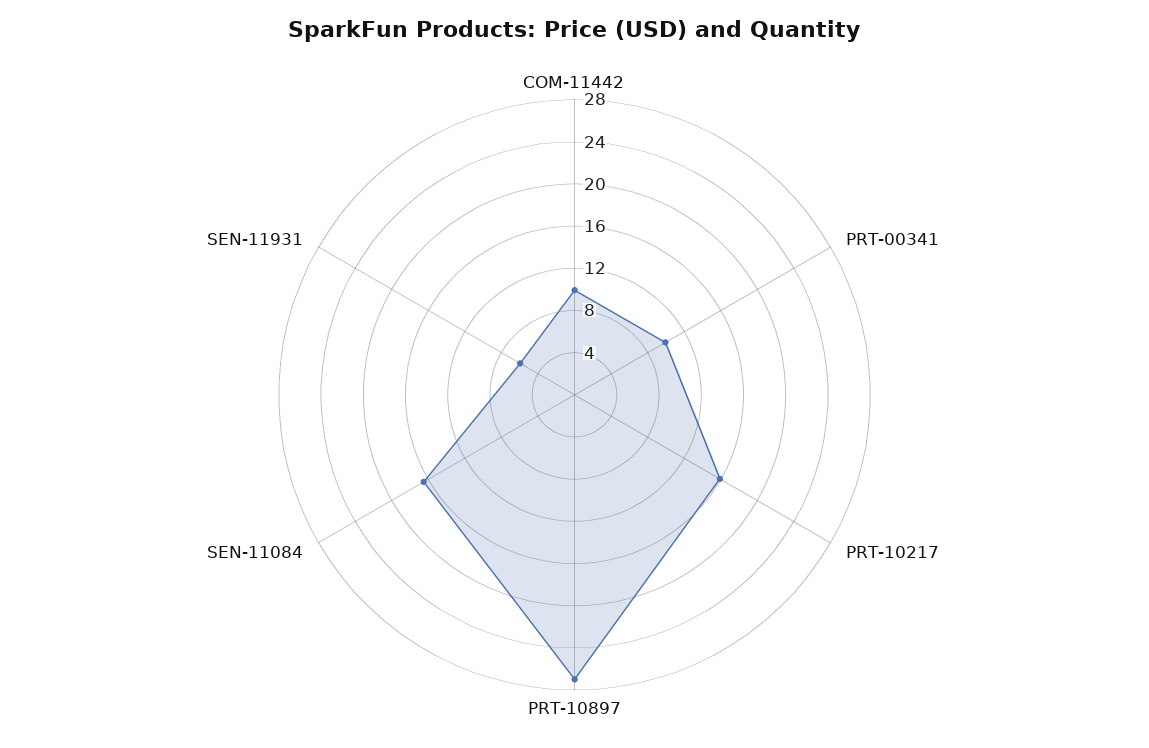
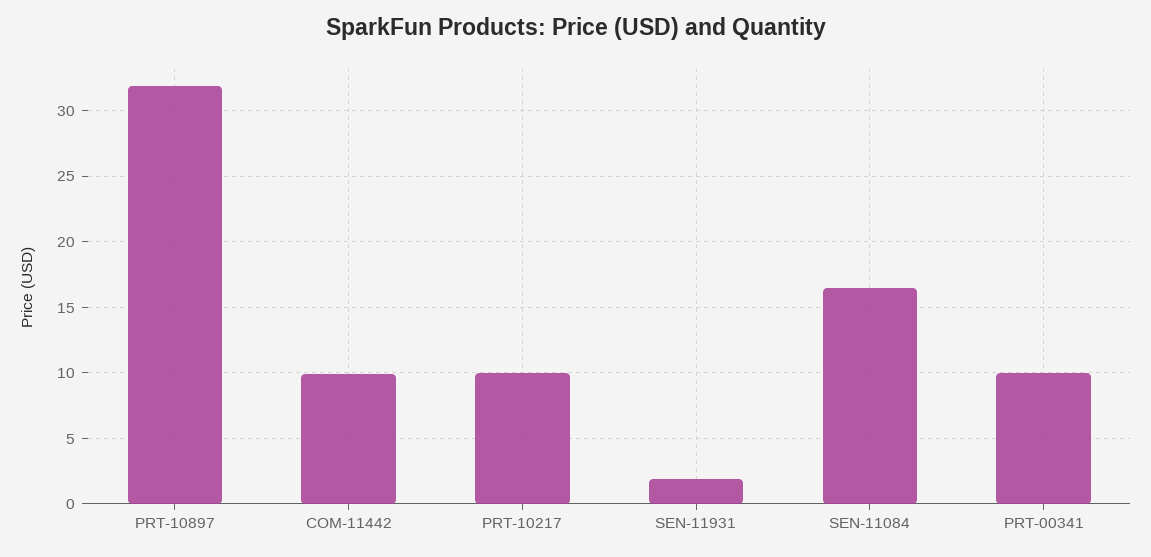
PRT-10217: 16 -> 10
PRT-10897: 27 -> 32
SEN-11931: 6 -> 2

